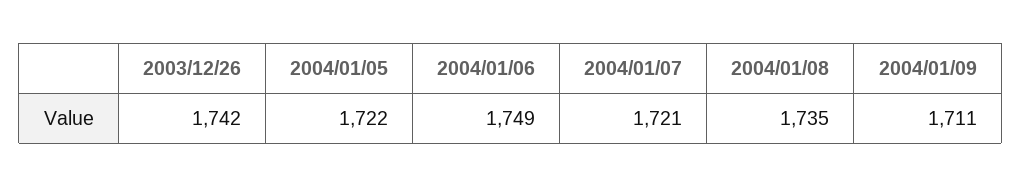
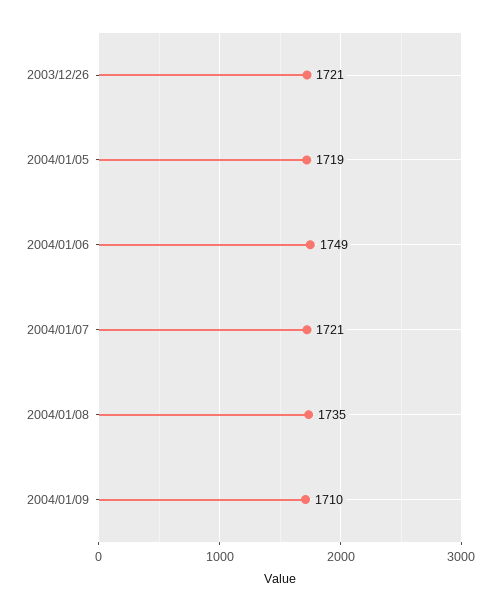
2003/12/26: 1742 -> 1721
2004/01/05: 1722 -> 1719
2004/01/09: 1711 -> 1710

